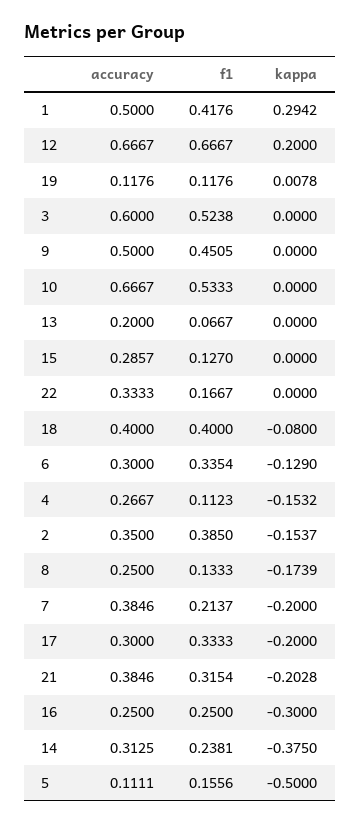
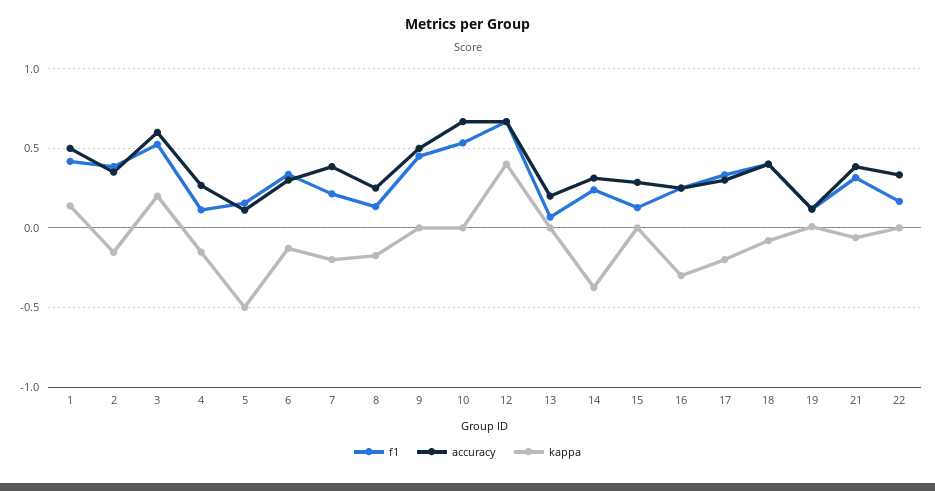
kappa, 1: 0.2942 -> 0.15
kappa, 12: 0.2 -> 0.4
kappa, 3: 0 -> 0.2
kappa, 21: -0.2028 -> -0.05

